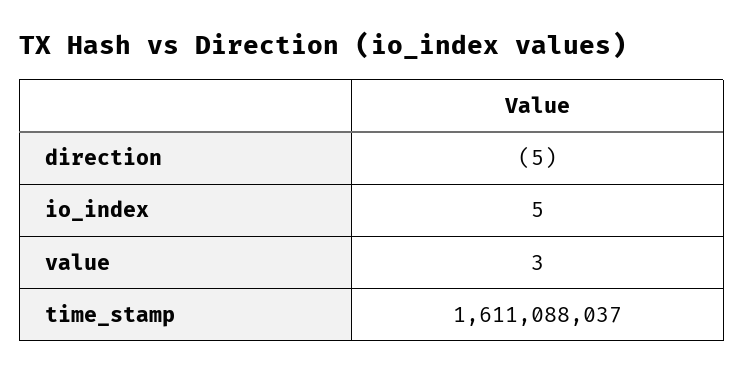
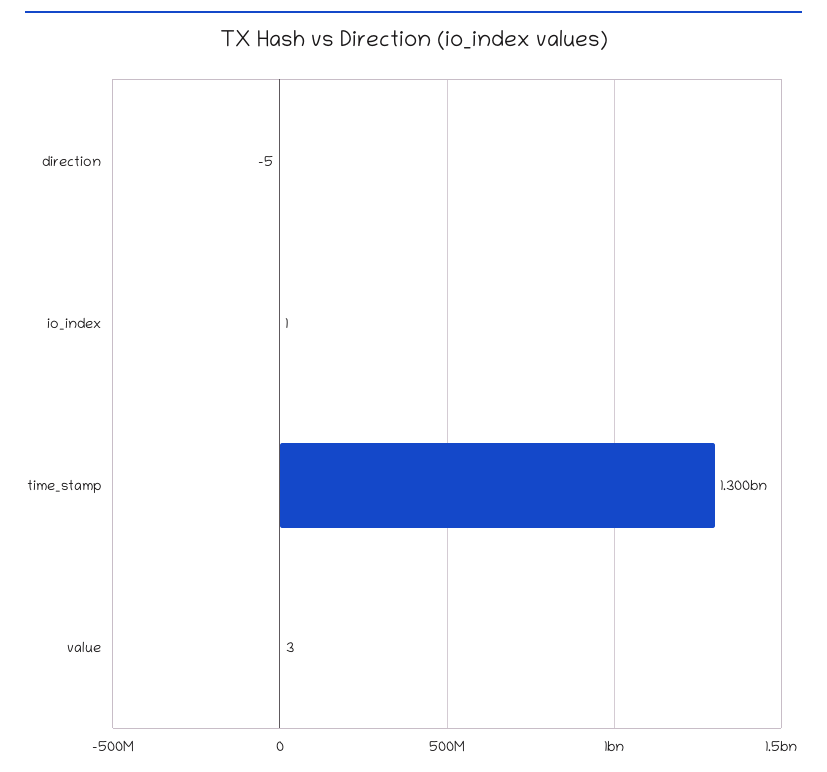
io_index: 5 -> 1
time_stamp: 1611088037 -> 1300000000

